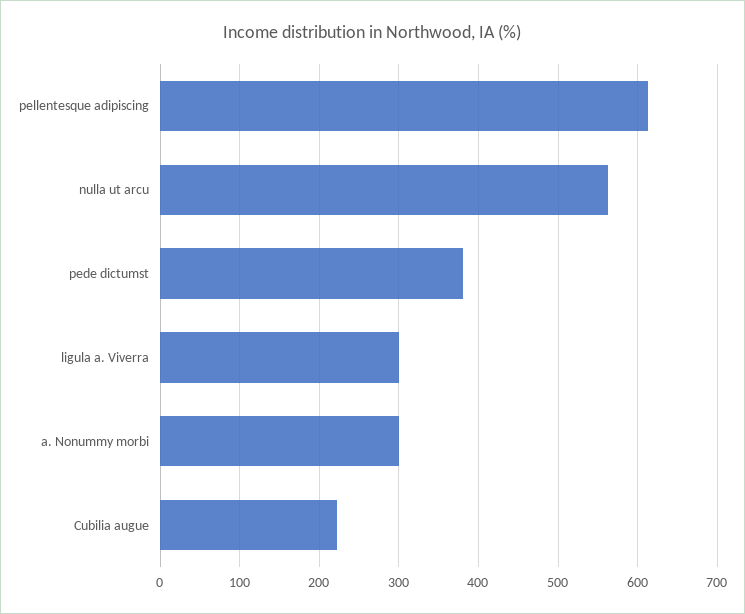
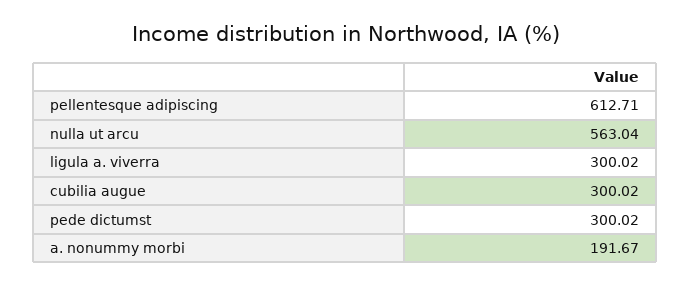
pede dictumst: 380 -> 300.02
a. Nonummy morbi: 300 -> 191.67
Cubilia augue: 220 -> 300.02

